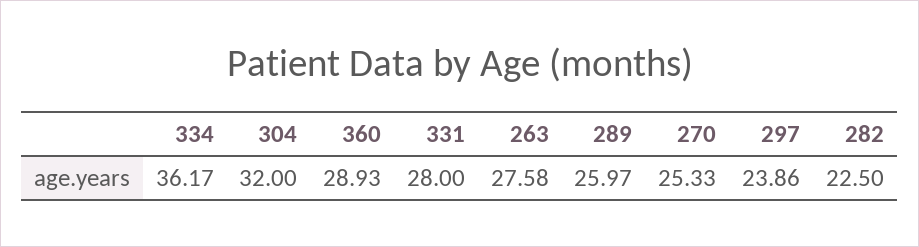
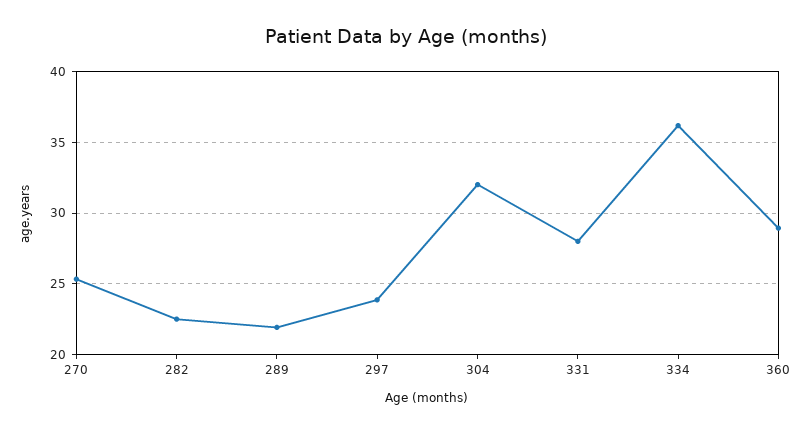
263: 27.58 -> none
289: 25.97 -> 22

